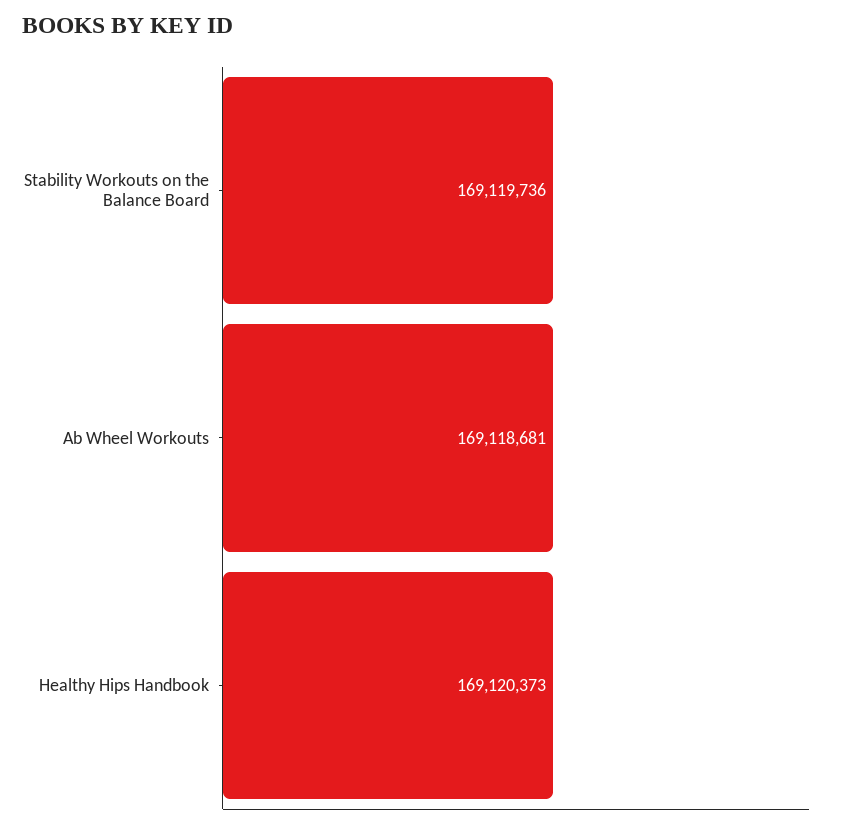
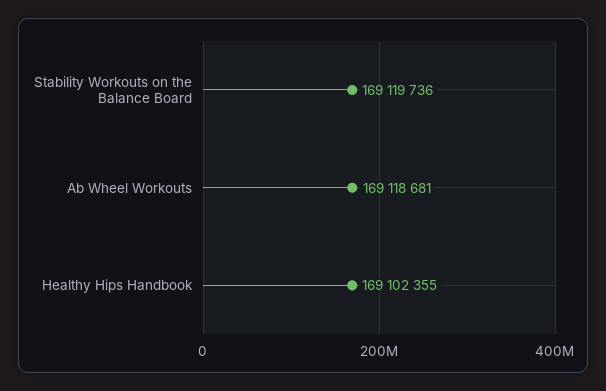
Healthy Hips Handbook: 169120373 -> 169102355

